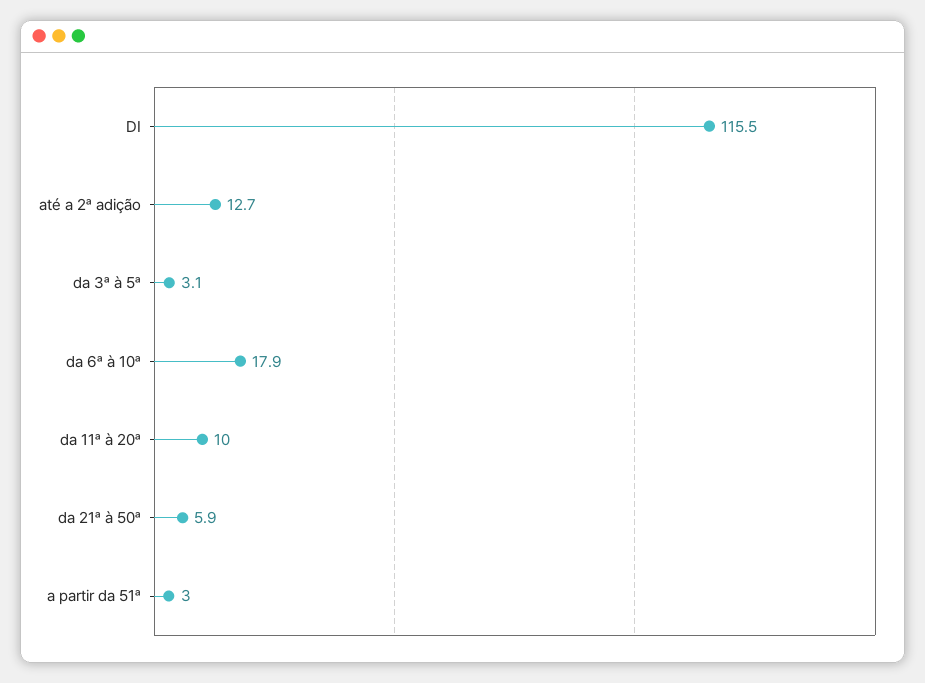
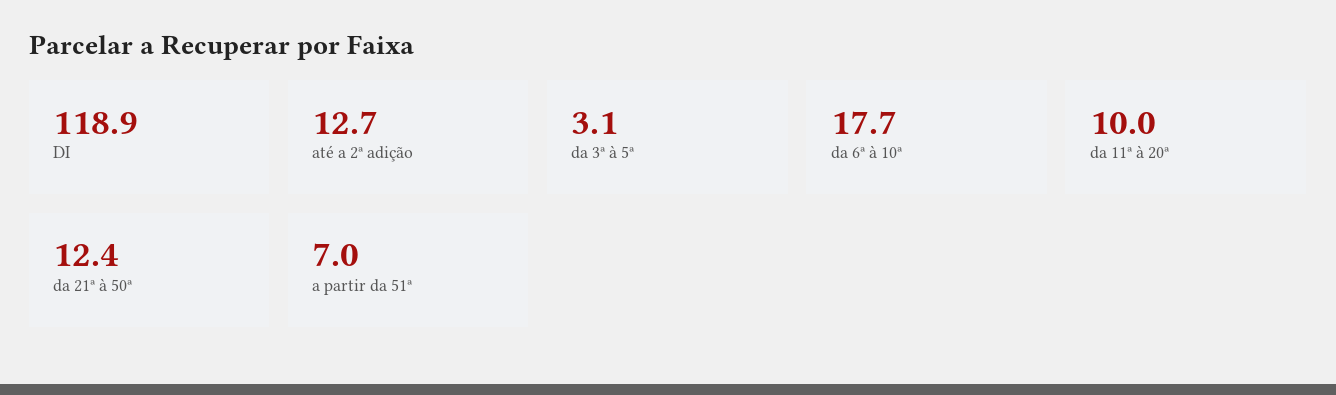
DI: 115.5 -> 118.9
da 6ª à 10ª: 17.9 -> 17.7
da 21ª à 50ª: 5.9 -> 12.4
a partir da 51ª: 3 -> 7

